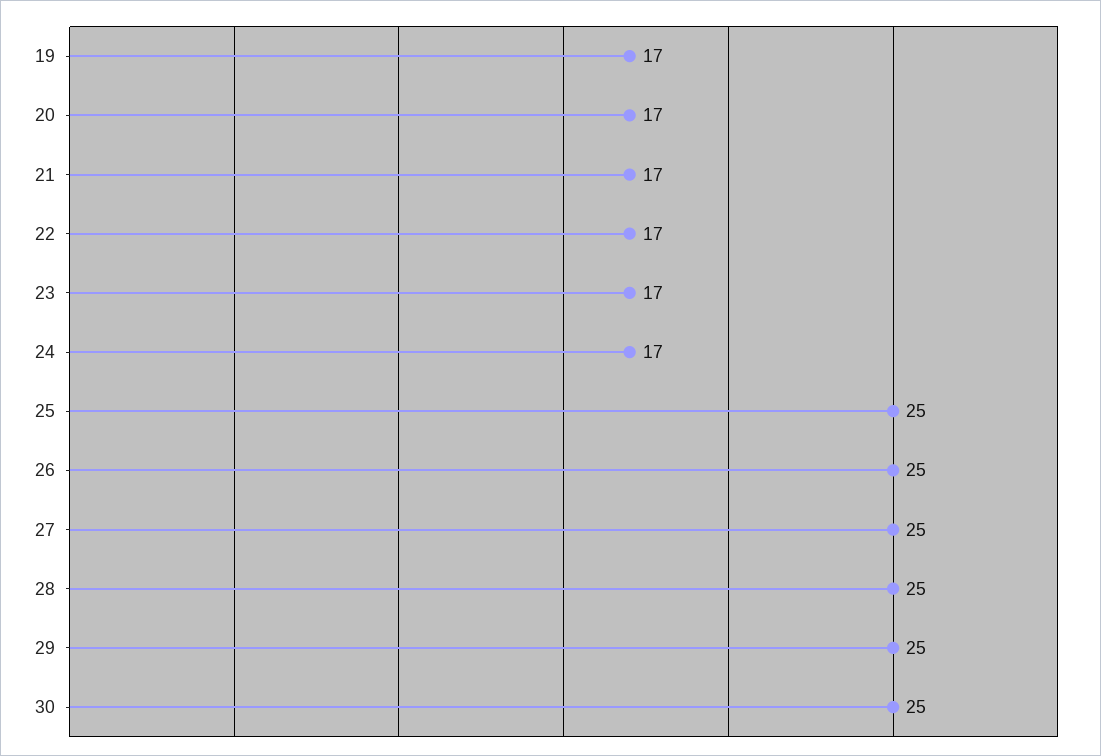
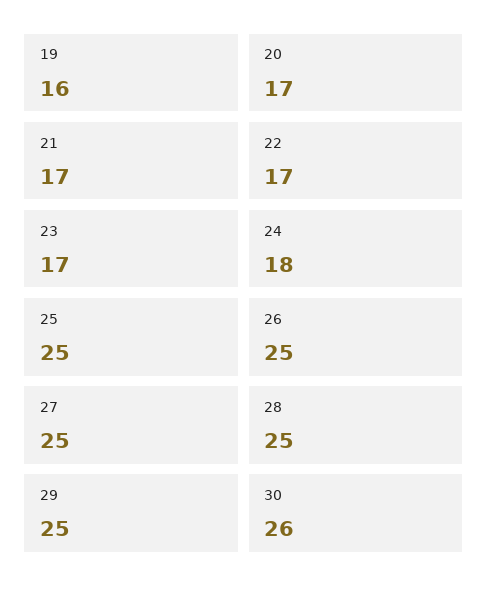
19: 17 -> 16
24: 17 -> 18
30: 25 -> 26

